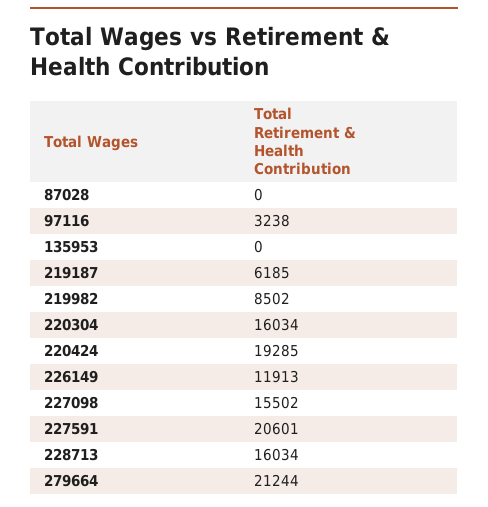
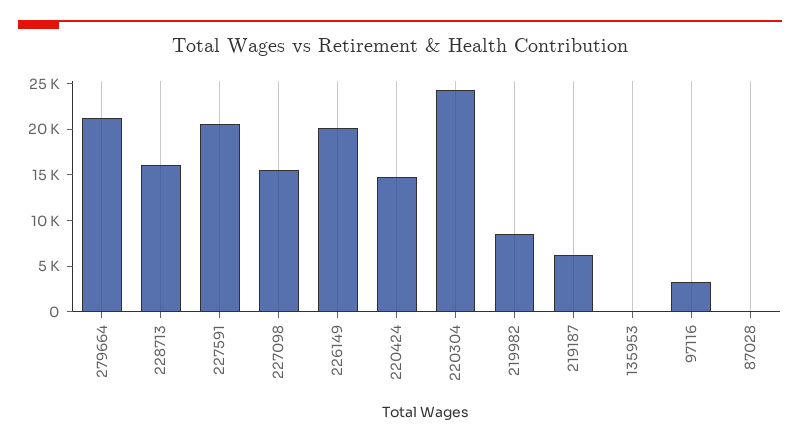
220304: 16034 -> 24000
220424: 19285 -> 15000
226149: 11913 -> 20000

